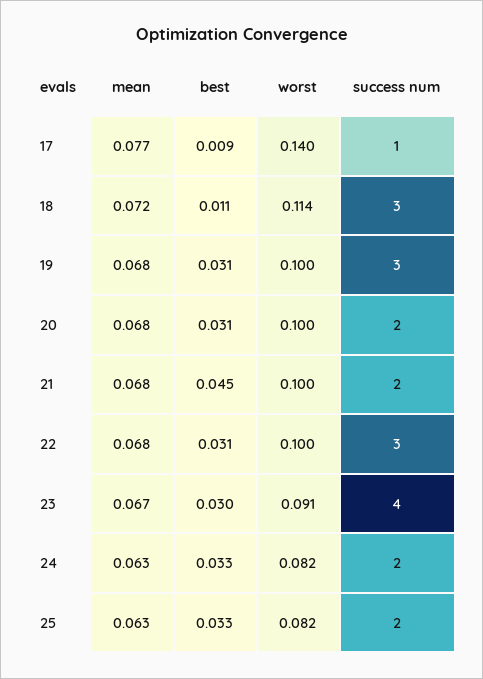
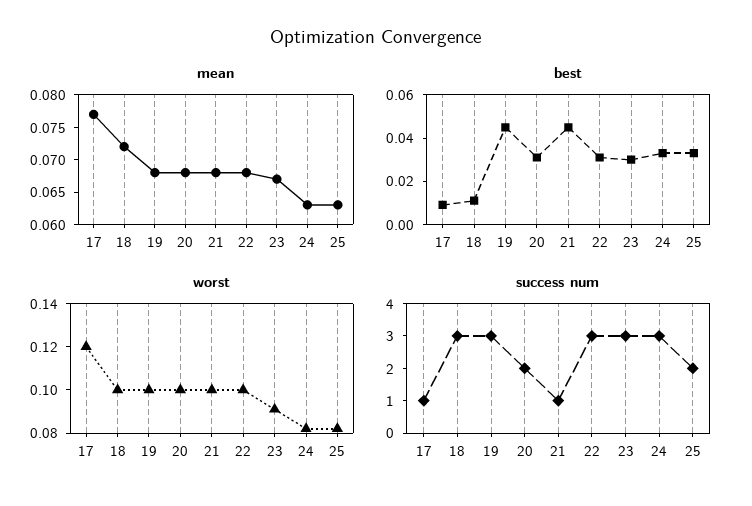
worst, 17: 0.14 -> 0.12
worst, 18: 0.114 -> 0.1
best, 19: 0.031 -> 0.045
success num, 21: 2 -> 1
success num, 23: 4 -> 3
success num, 24: 2 -> 3

